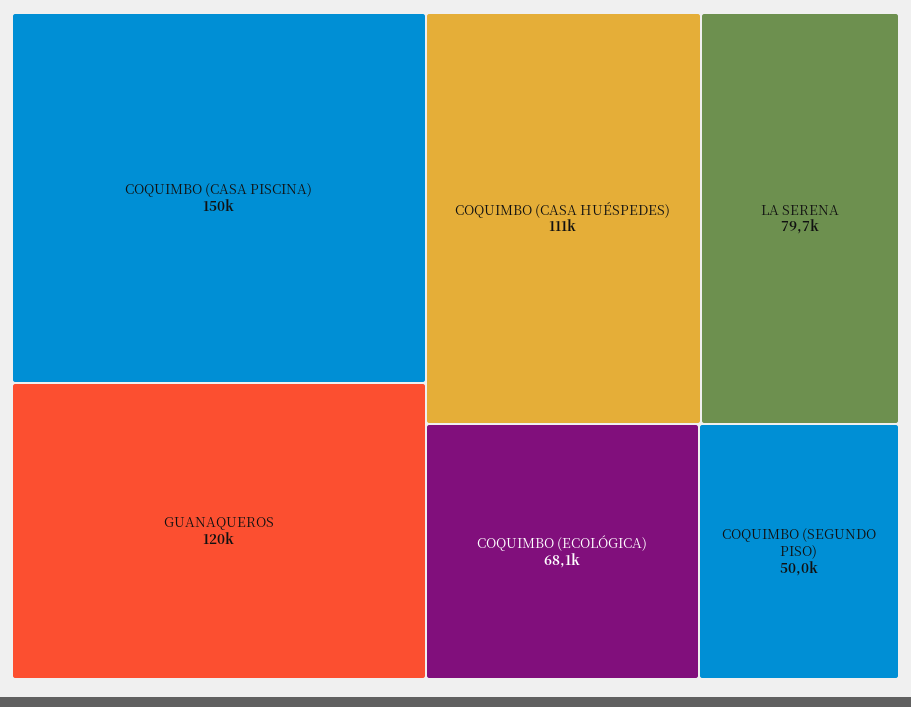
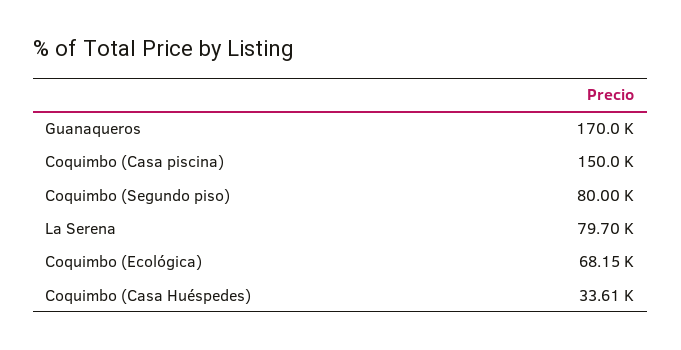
GUANAQUEROS: 120000 -> 170000
COQUIMBO (CASA HUÉSPEDES): 111000 -> 33610
COQUIMBO (SEGUNDO PISO): 50000 -> 80000

